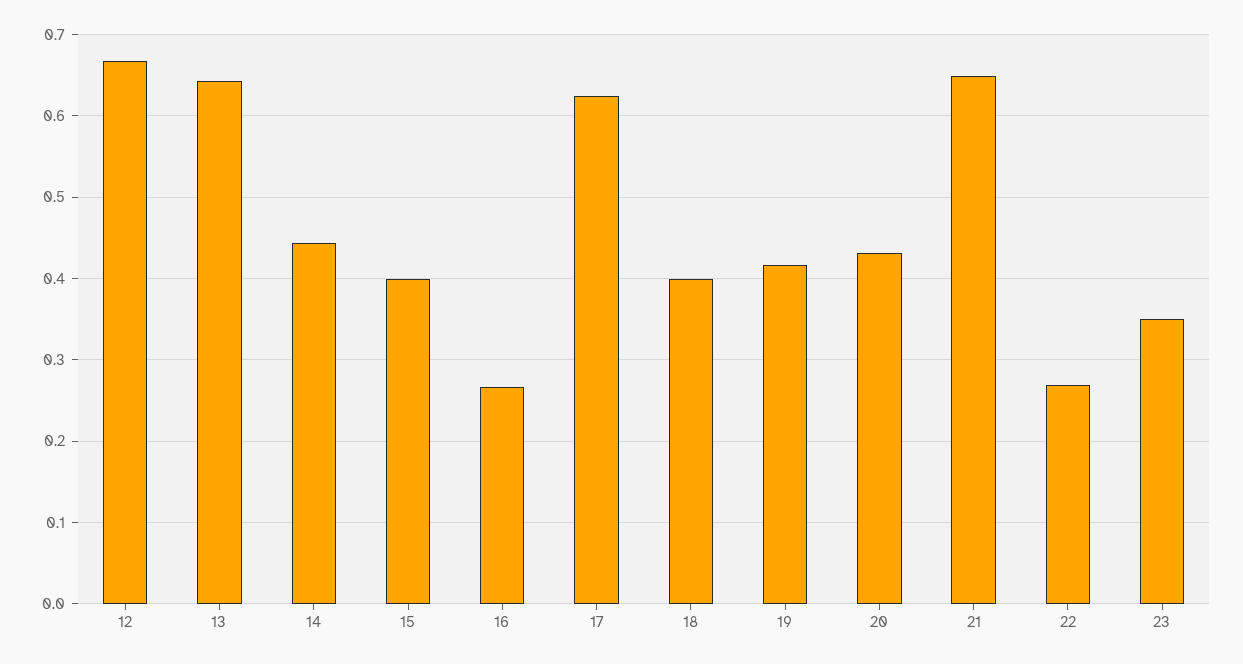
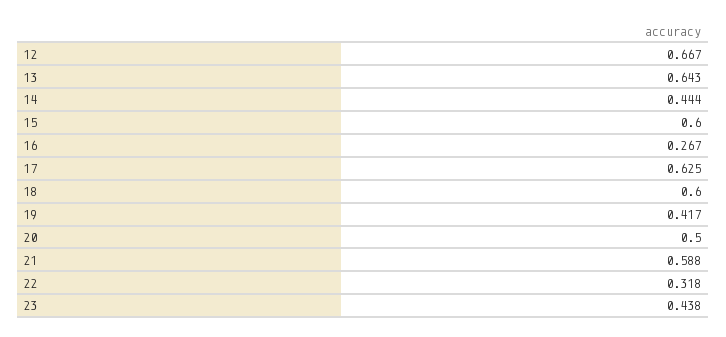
15: 0.4 -> 0.6
18: 0.4 -> 0.6
20: 0.43 -> 0.5
21: 0.65 -> 0.588
22: 0.27 -> 0.318
23: 0.35 -> 0.438

